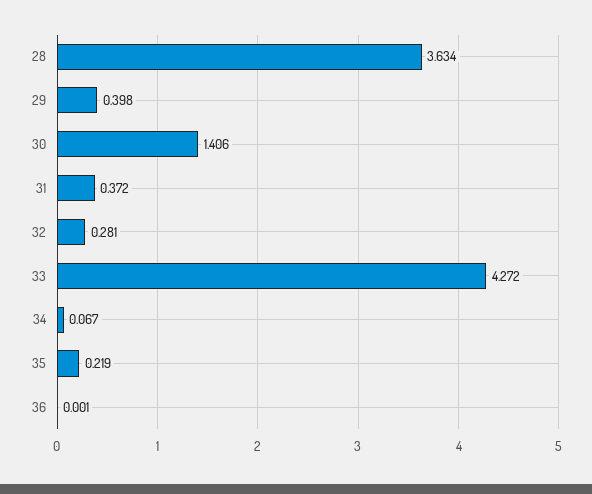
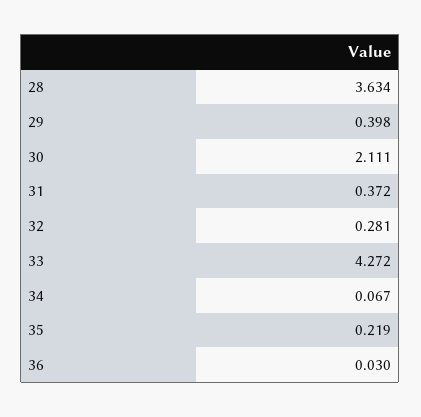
30: 1.406 -> 2.111
36: 0.001 -> 0.03

